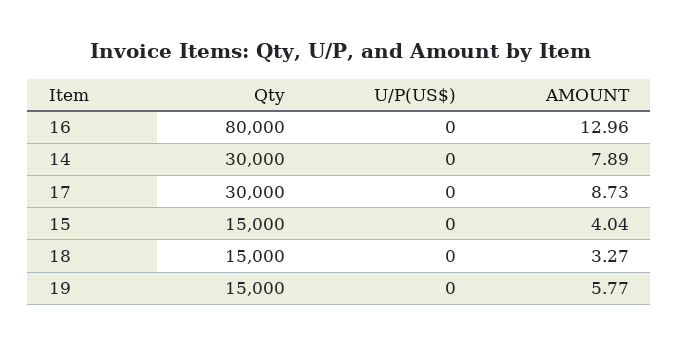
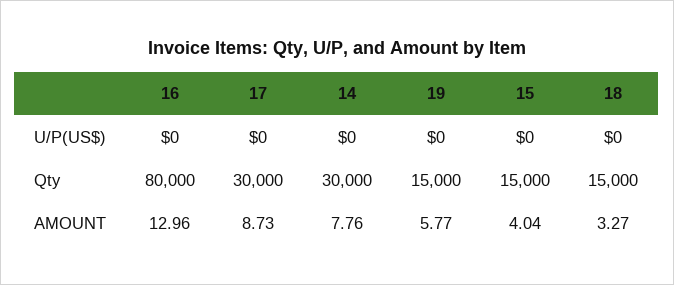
AMOUNT, 14: 7.89 -> 7.76

